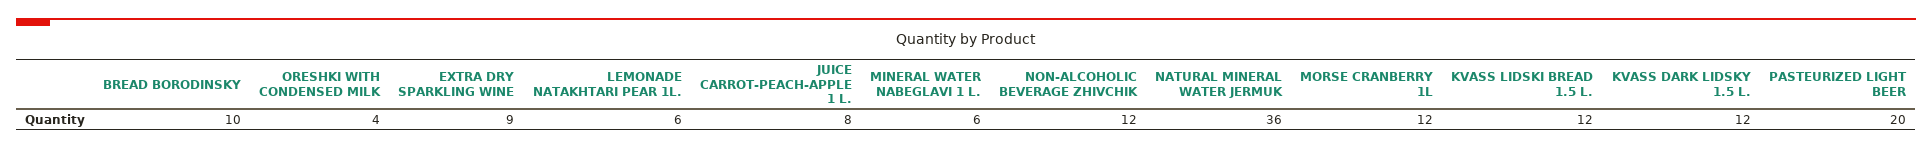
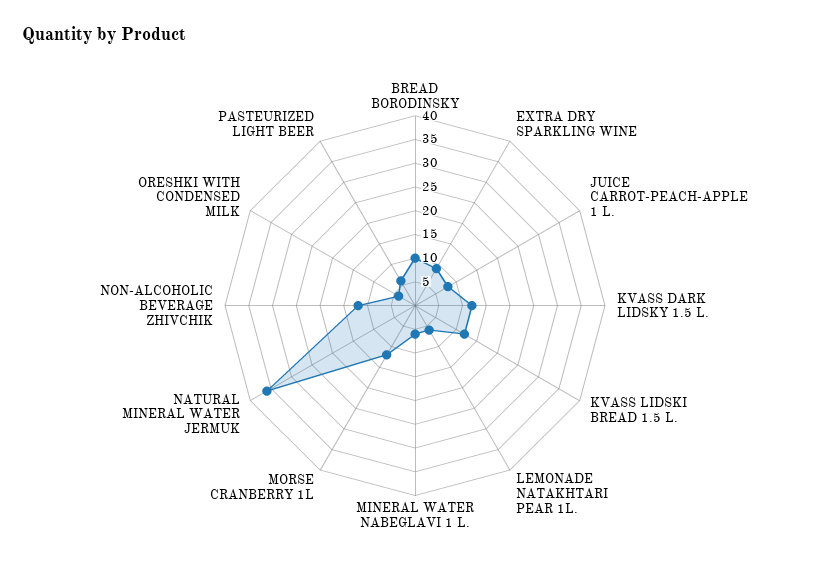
PASTEURIZED LIGHT BEER: 20 -> 5

